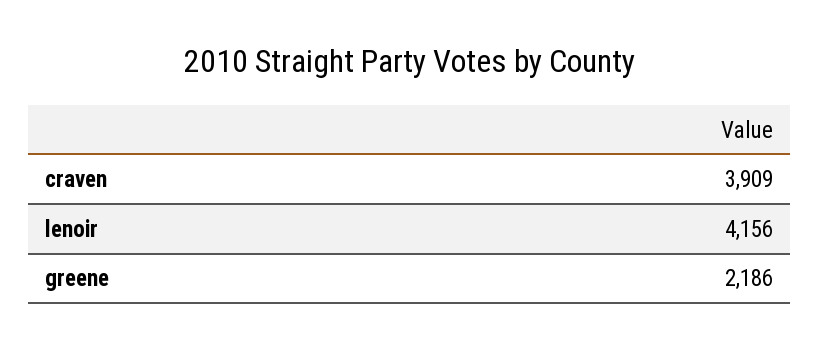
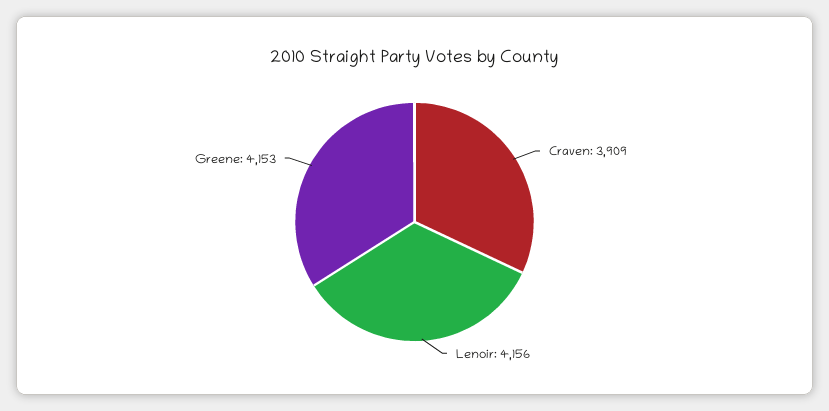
greene: 2186 -> 4153

